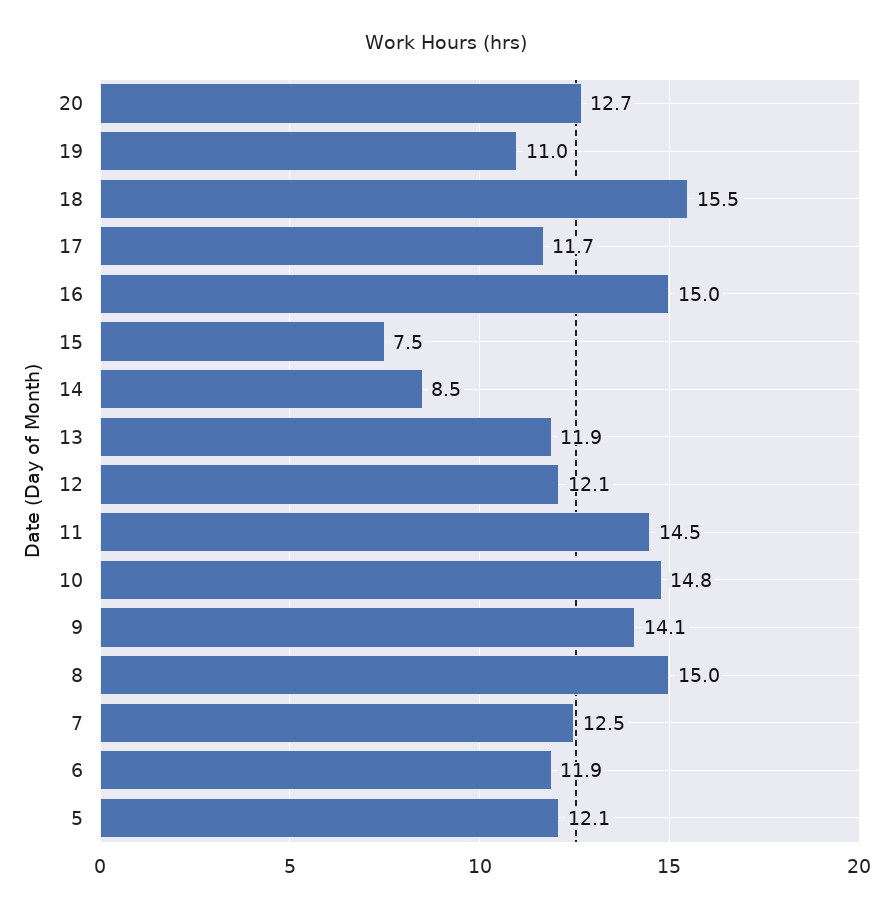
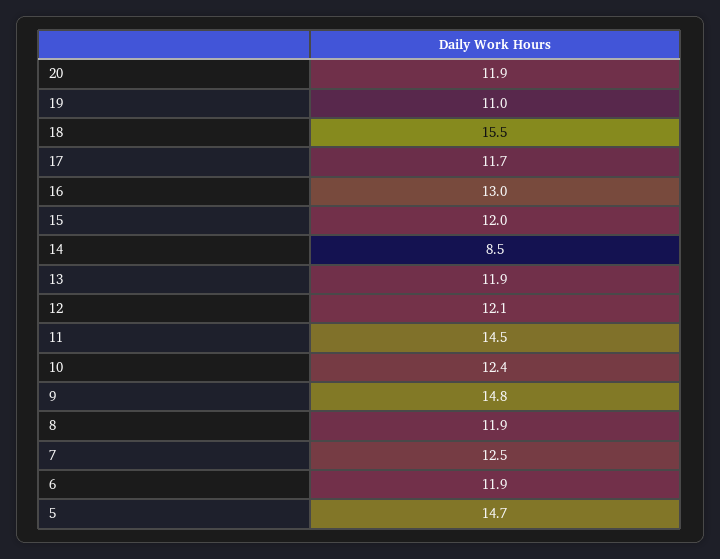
20: 12.7 -> 11.9
16: 15 -> 13
15: 7.5 -> 12
10: 14.8 -> 12.4
9: 14.1 -> 14.8
8: 15 -> 11.9
5: 12.1 -> 14.7

